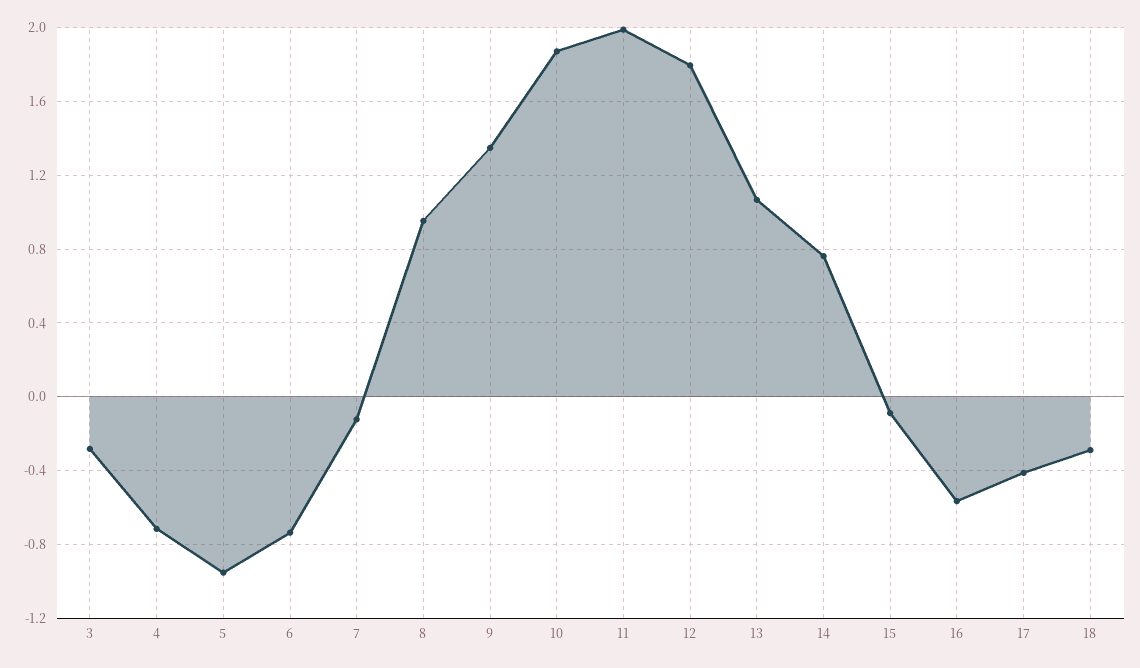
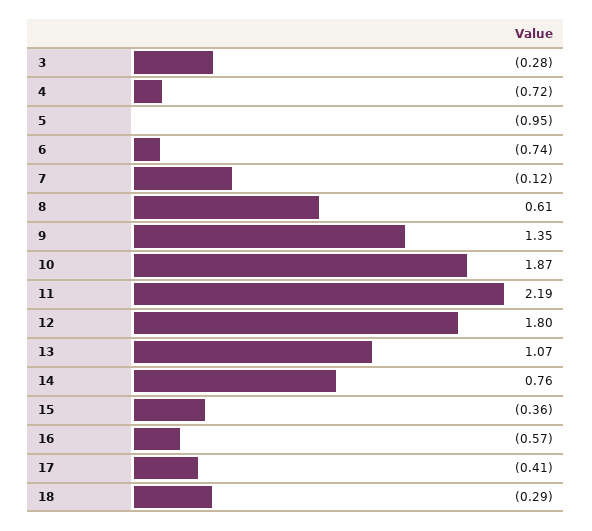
8: 0.95 -> 0.61
11: 2 -> 2.19
15: -0.1 -> -0.36

